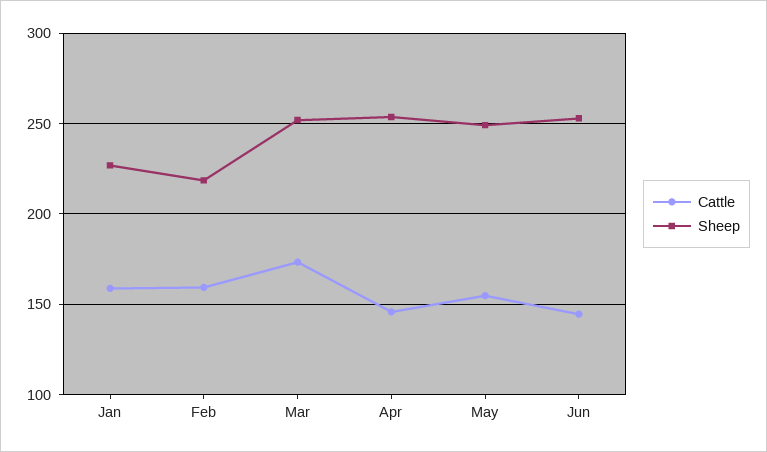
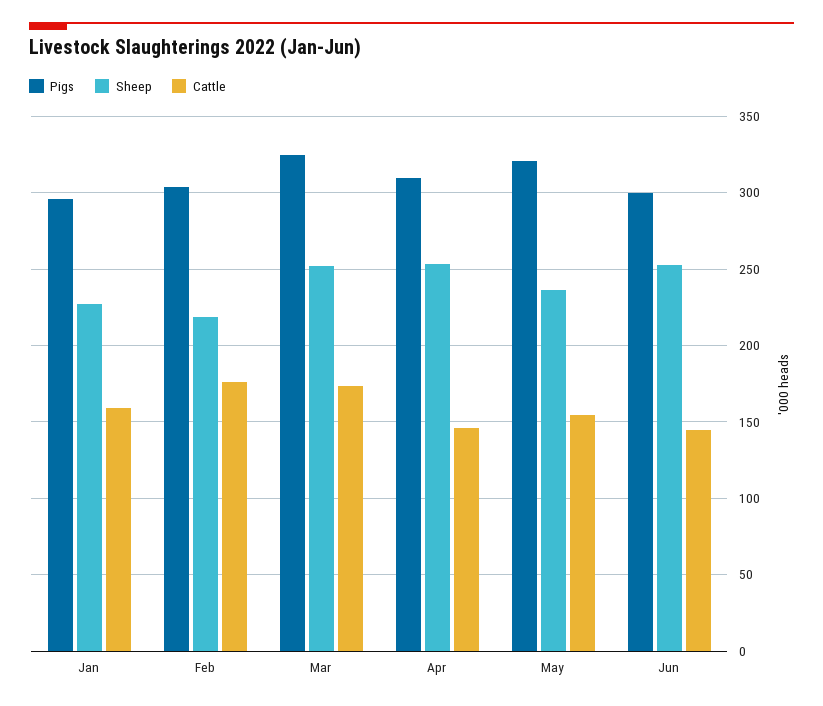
Cattle, Feb: 160 -> 175
Sheep, May: 250 -> 235
Pigs, Jan: none -> 295
Pigs, Feb: none -> 305
Pigs, Mar: none -> 325
Pigs, Apr: none -> 310
Pigs, May: none -> 320
Pigs, Jun: none -> 300

